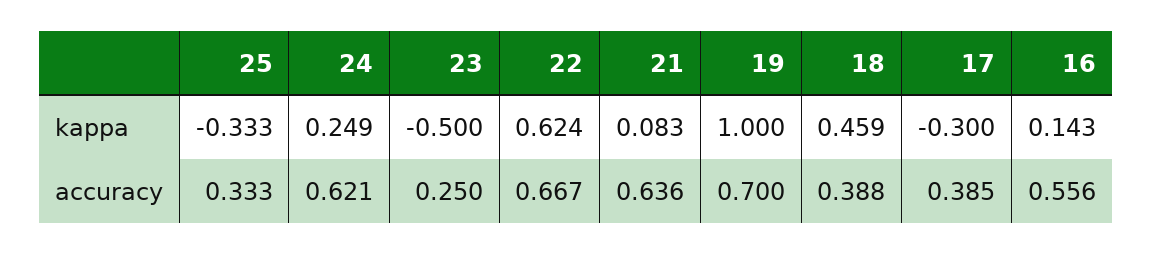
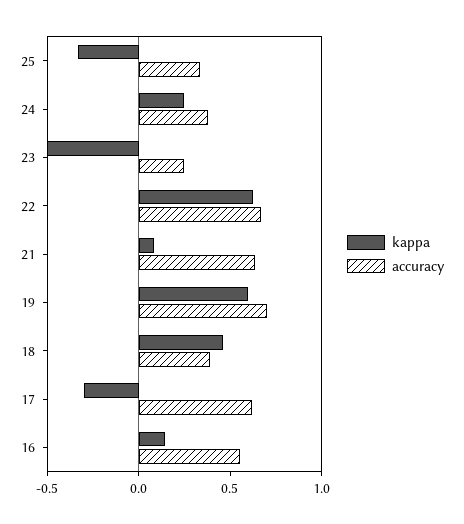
kappa, 19: 1 -> 0.6
accuracy, 24: 0.621 -> 0.4
accuracy, 17: 0.385 -> 0.6

